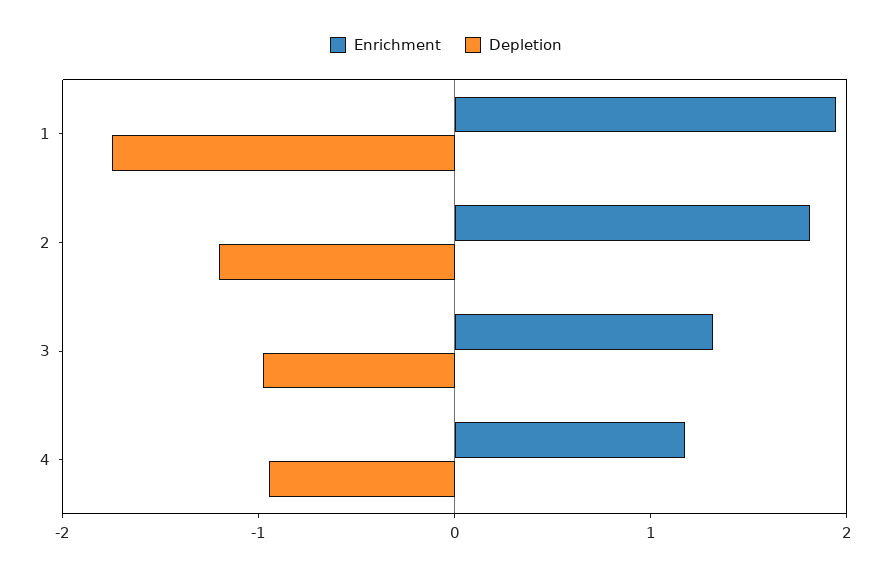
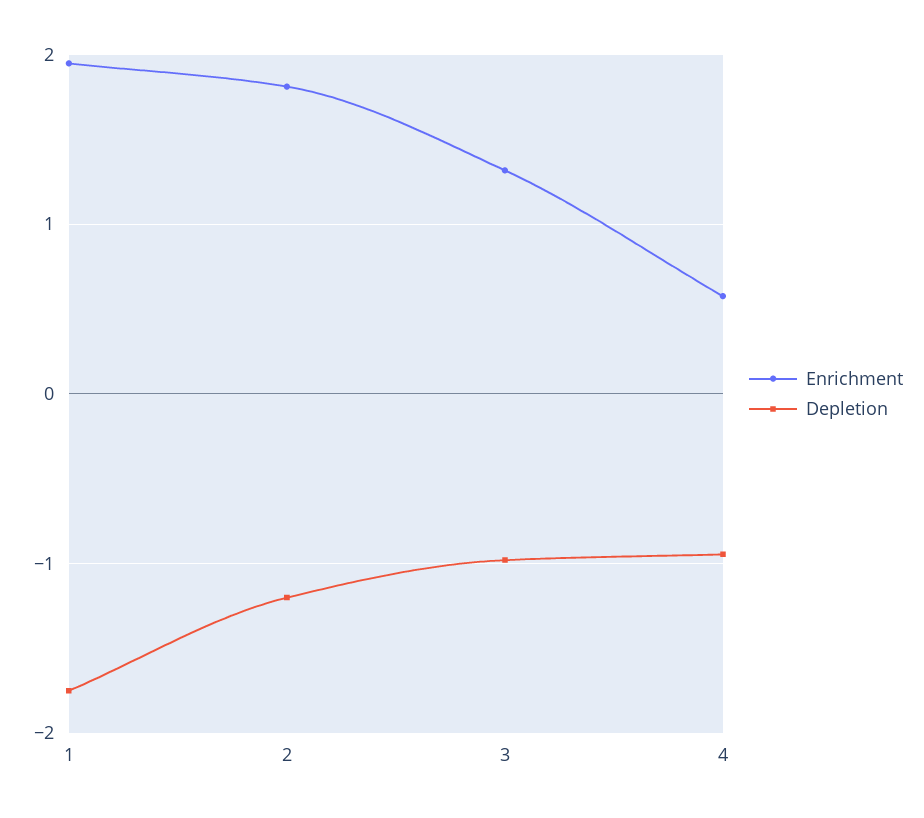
Enrichment, 4: 1.2 -> 0.6

